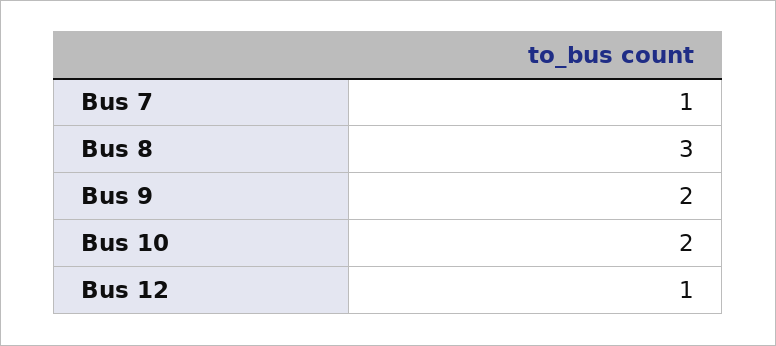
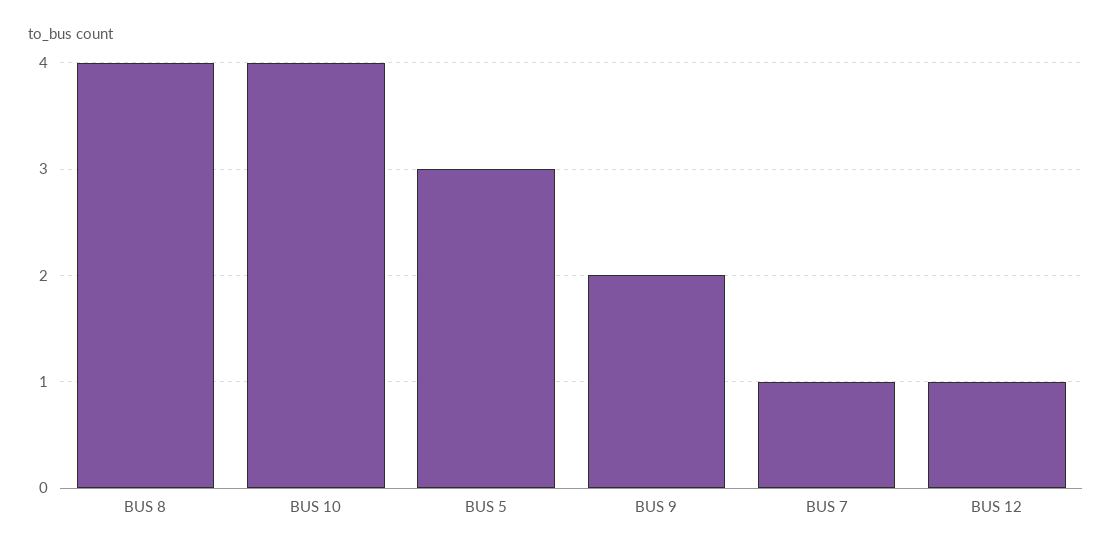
Bus 8: 3 -> 4
Bus 10: 2 -> 4
BUS 5: none -> 3

